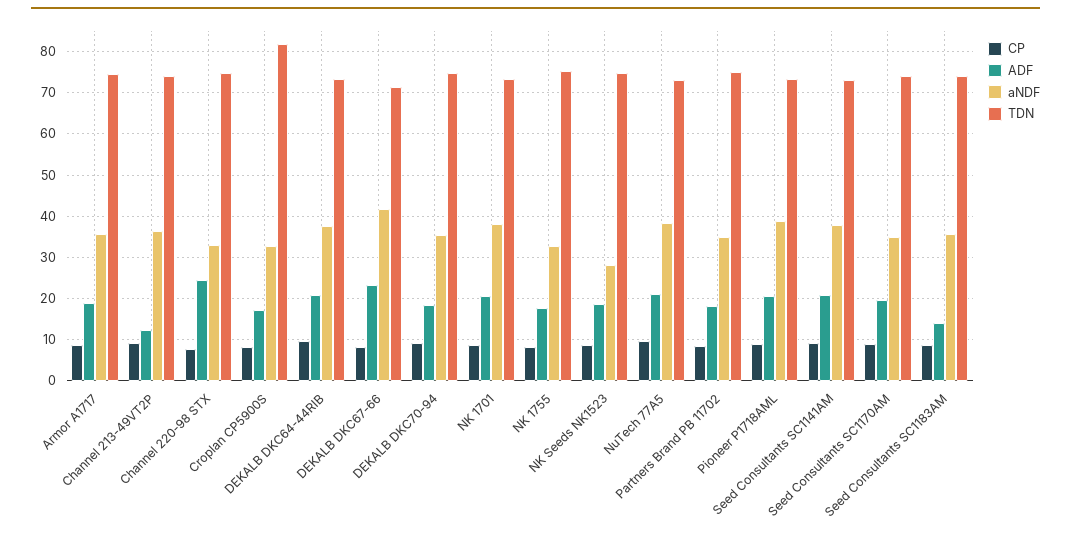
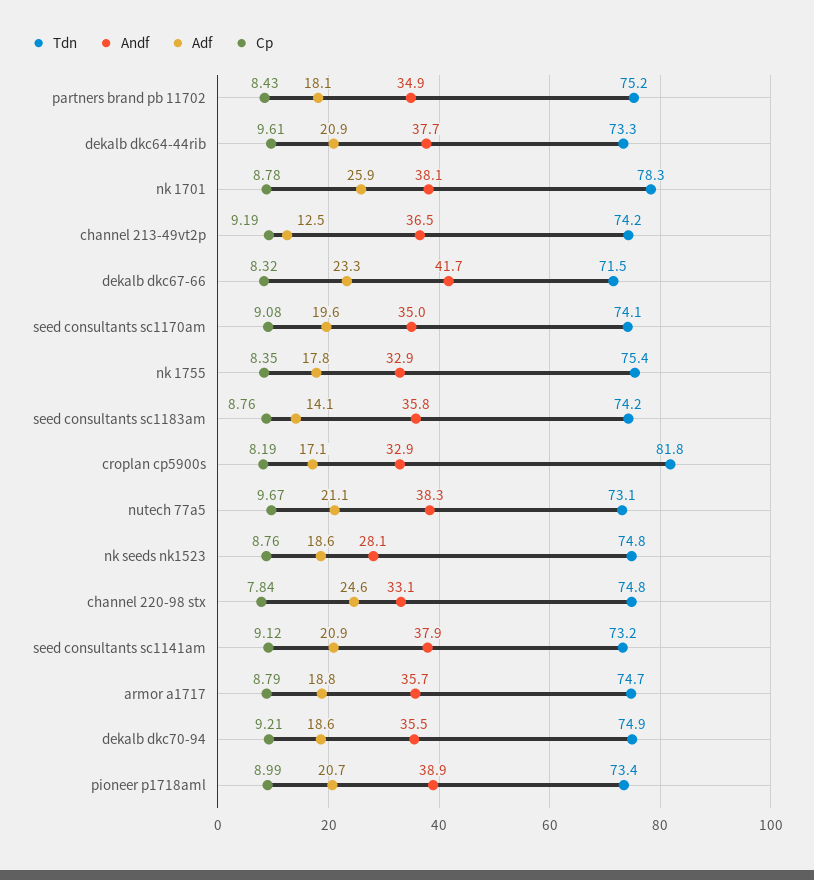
ADF, NK 1701: 20 -> 25.9
TDN, NK 1701: 74 -> 78.3

